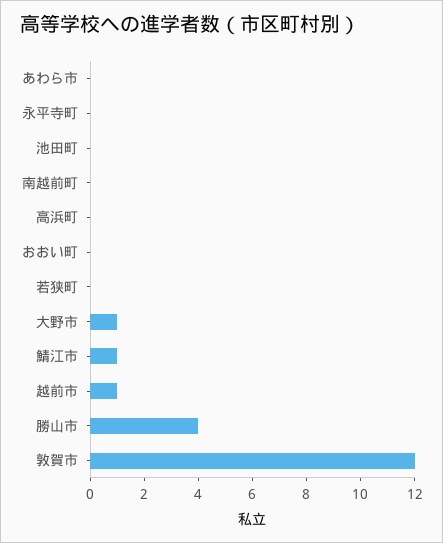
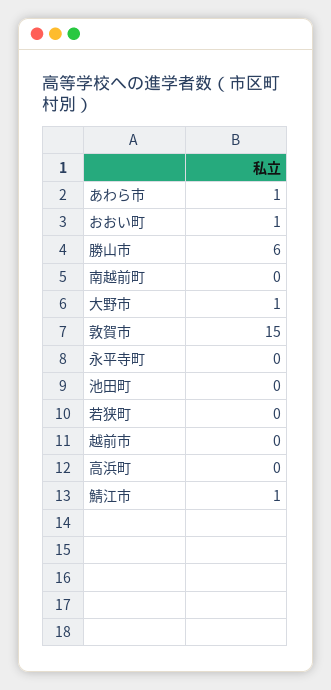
あわら市: 0 -> 1
おおい町: 0 -> 1
越前市: 1 -> 0
勝山市: 4 -> 6
敦賀市: 12 -> 15

